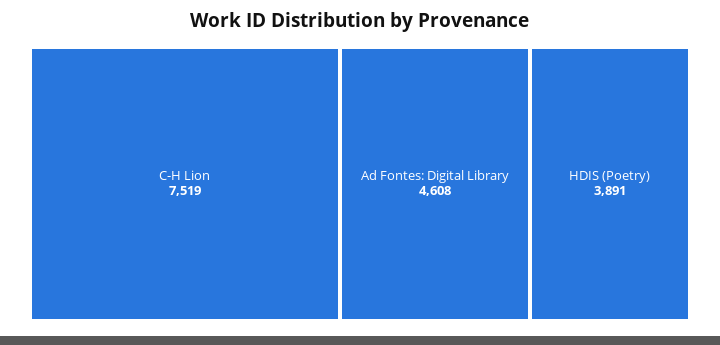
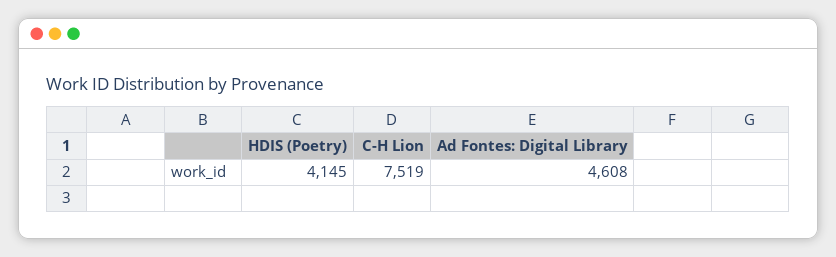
HDIS (Poetry): 3891 -> 4145

